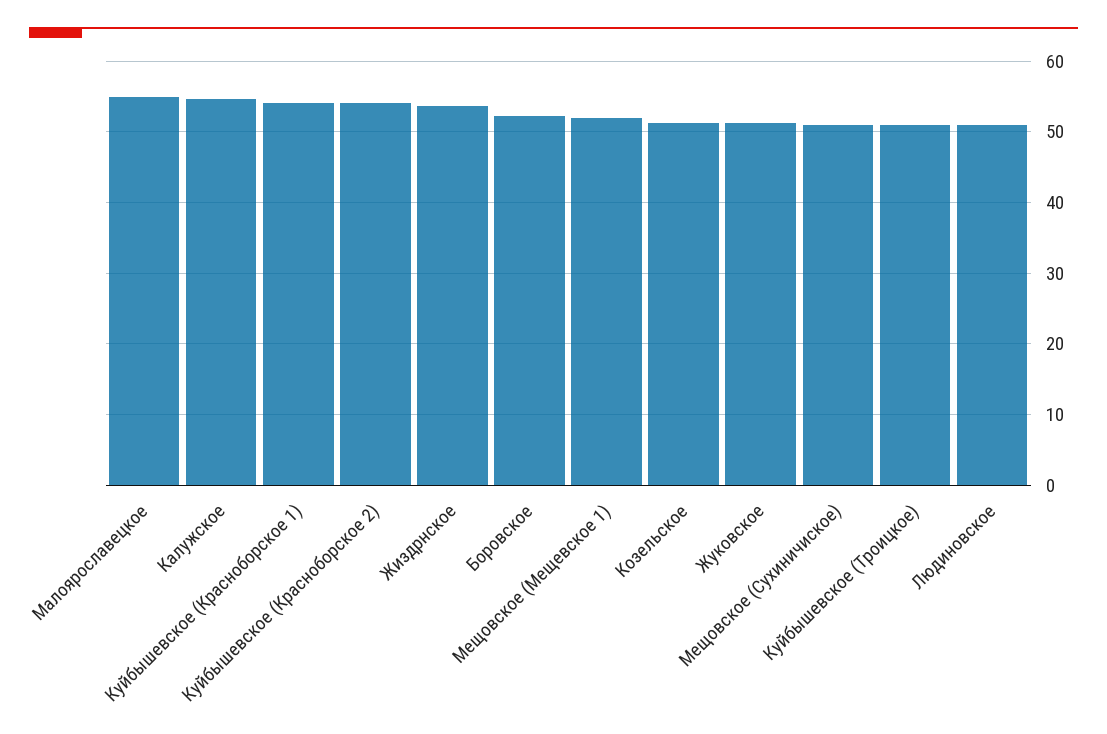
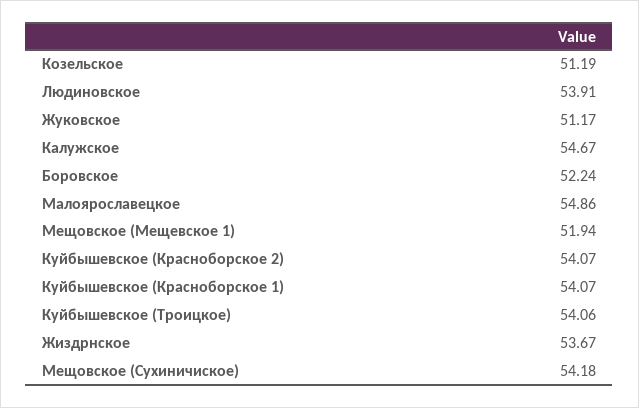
Мещовское (Сухиничиское): 51 -> 54.18
Куйбышевское (Троицкое): 51 -> 54.06
Людиновское: 51 -> 53.91

